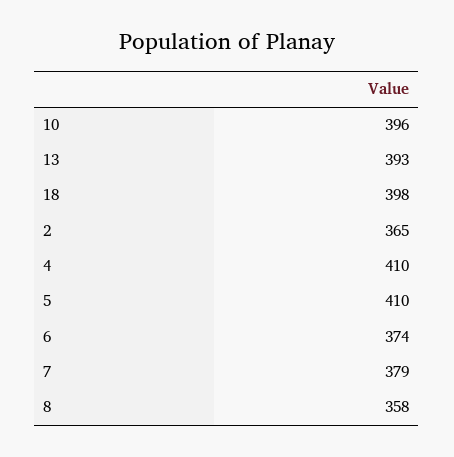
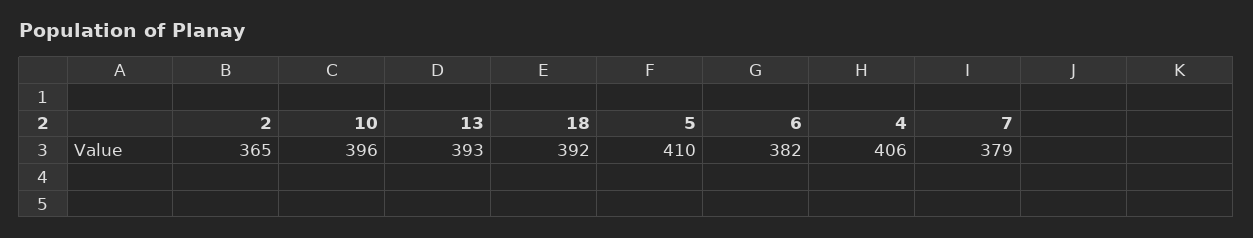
18: 398 -> 392
4: 410 -> 406
6: 374 -> 382
8: 358 -> none

